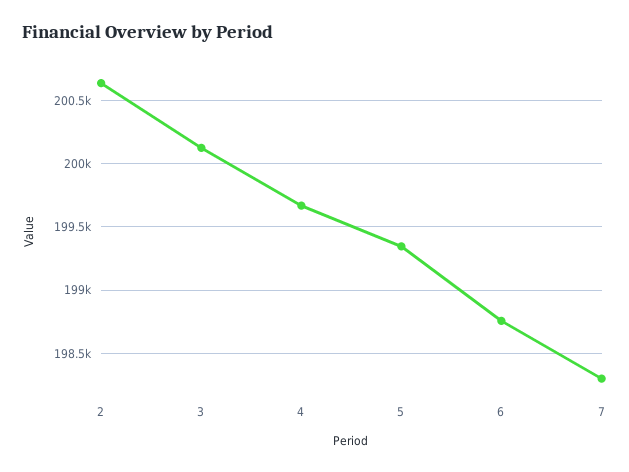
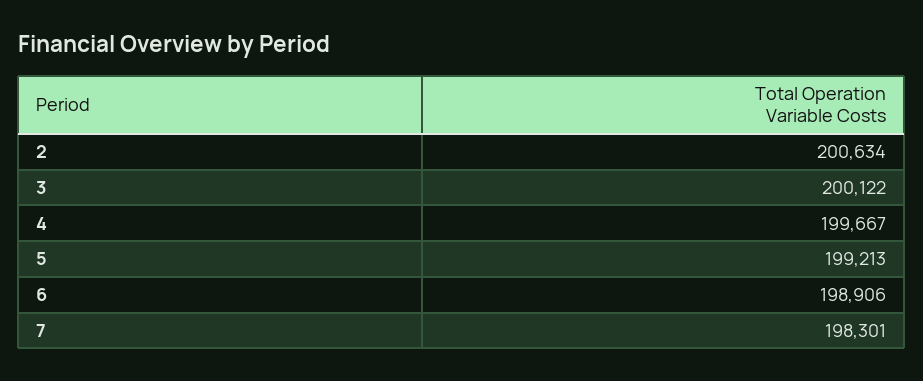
5: 199350 -> 199213
6: 198750 -> 198906

